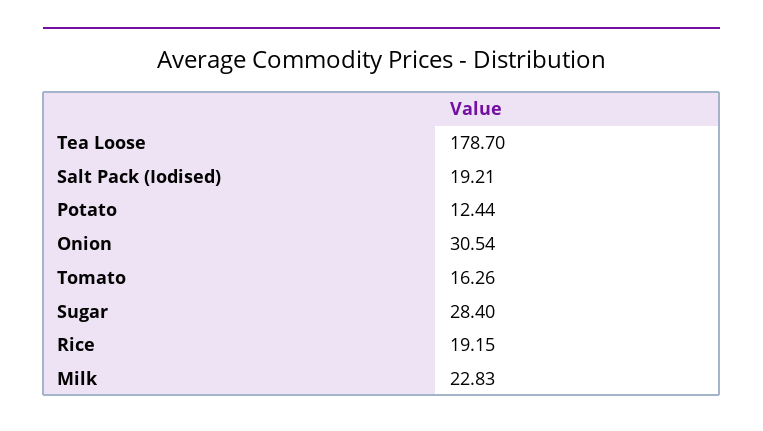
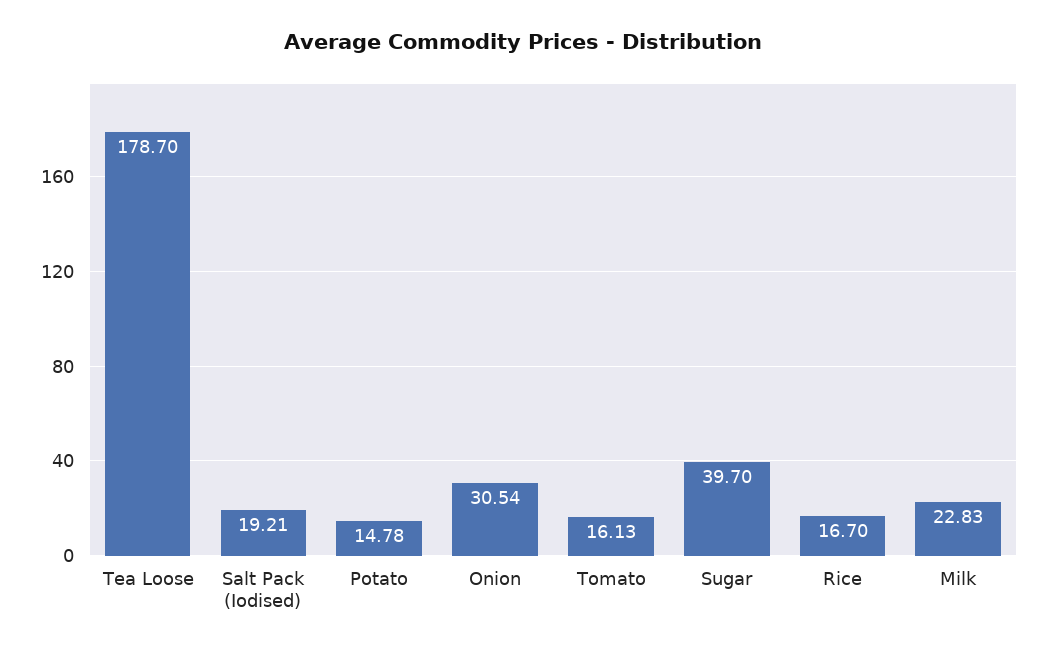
Potato: 12.44 -> 14.78
Tomato: 16.26 -> 16.13
Sugar: 28.4 -> 39.7
Rice: 19.15 -> 16.7

